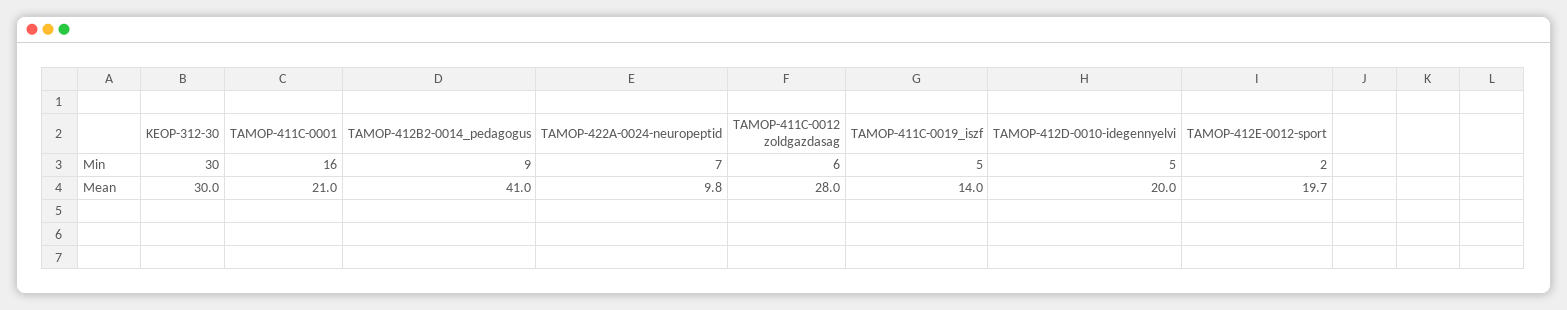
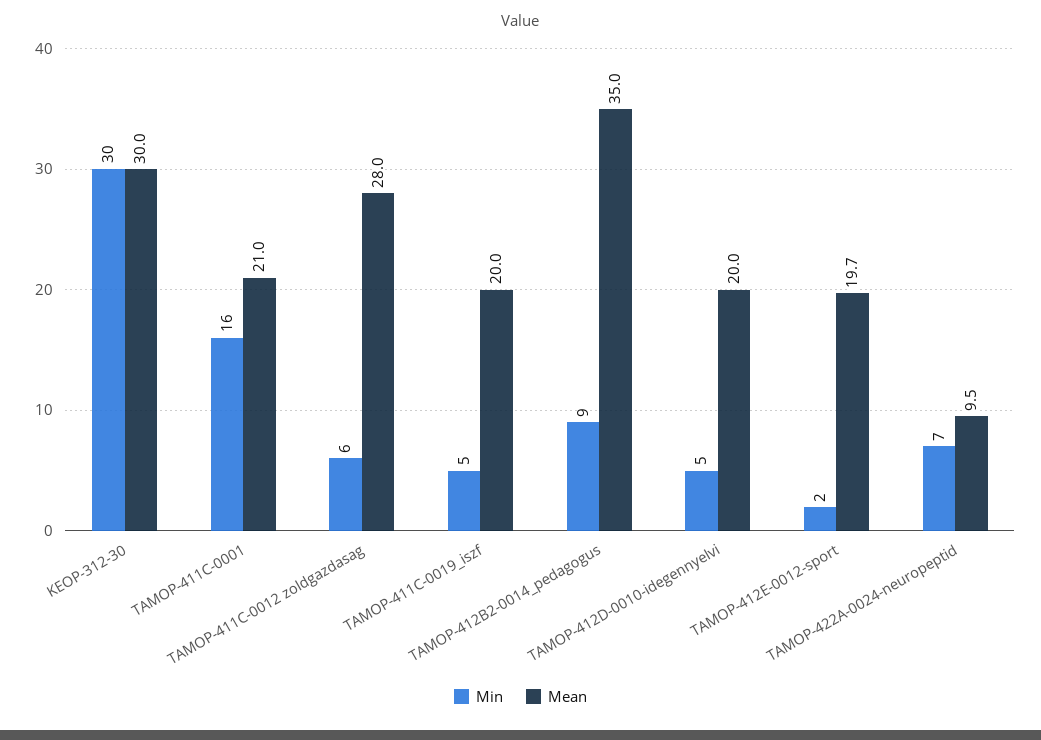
Mean, TAMOP-412B2-0014_pedagogus: 41 -> 35
Mean, TAMOP-422A-0024-neuropeptid: 9.8 -> 9.5
Mean, TAMOP-411C-0019_iszf: 14 -> 20

